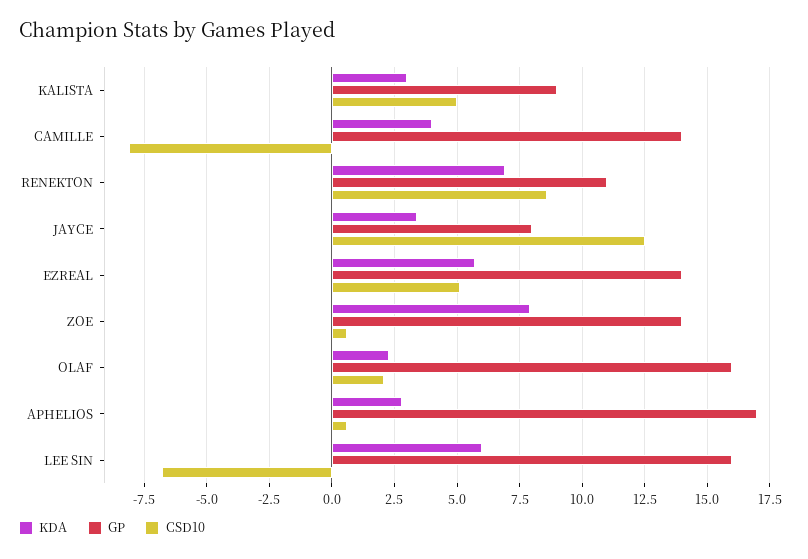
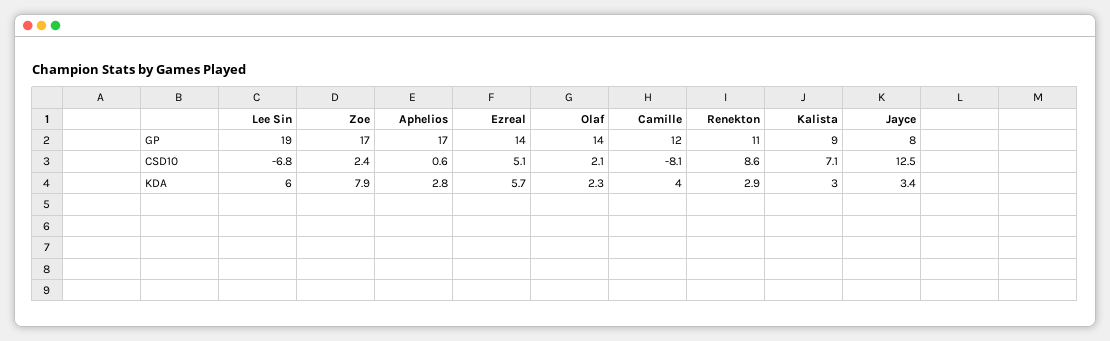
CSD10, KALISTA: 5 -> 7.1
GP, CAMILLE: 14 -> 12
KDA, RENEKTON: 7 -> 2.9
GP, ZOE: 14 -> 17
CSD10, ZOE: 0.5 -> 2.4
GP, OLAF: 16 -> 14
GP, LEE SIN: 16 -> 19

